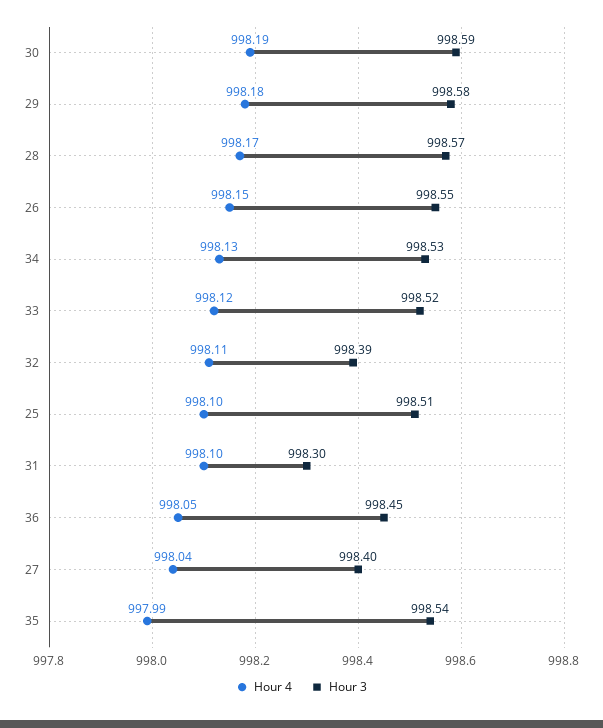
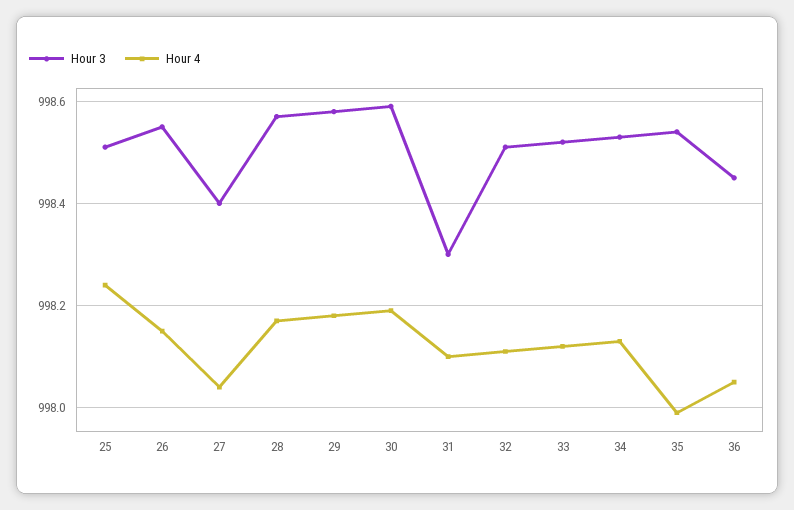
Hour 3, 32: 998.39 -> 998.5
Hour 4, 25: 998.1 -> 998.25

